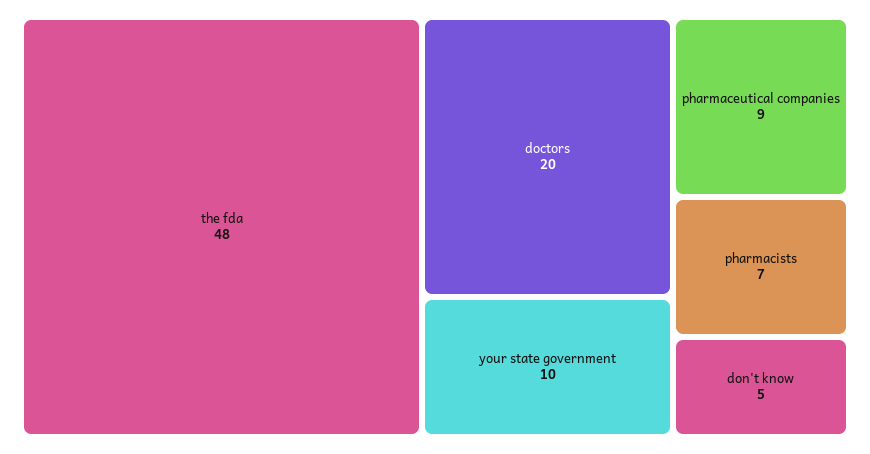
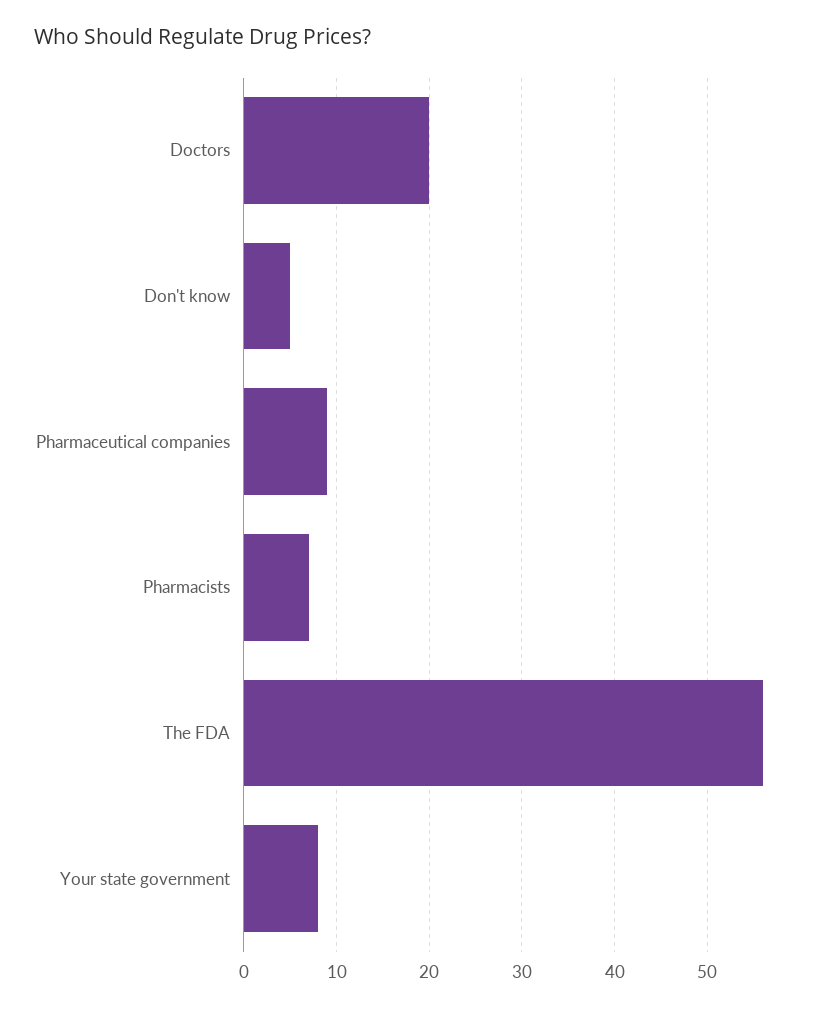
the fda: 48 -> 56
your state government: 10 -> 8

